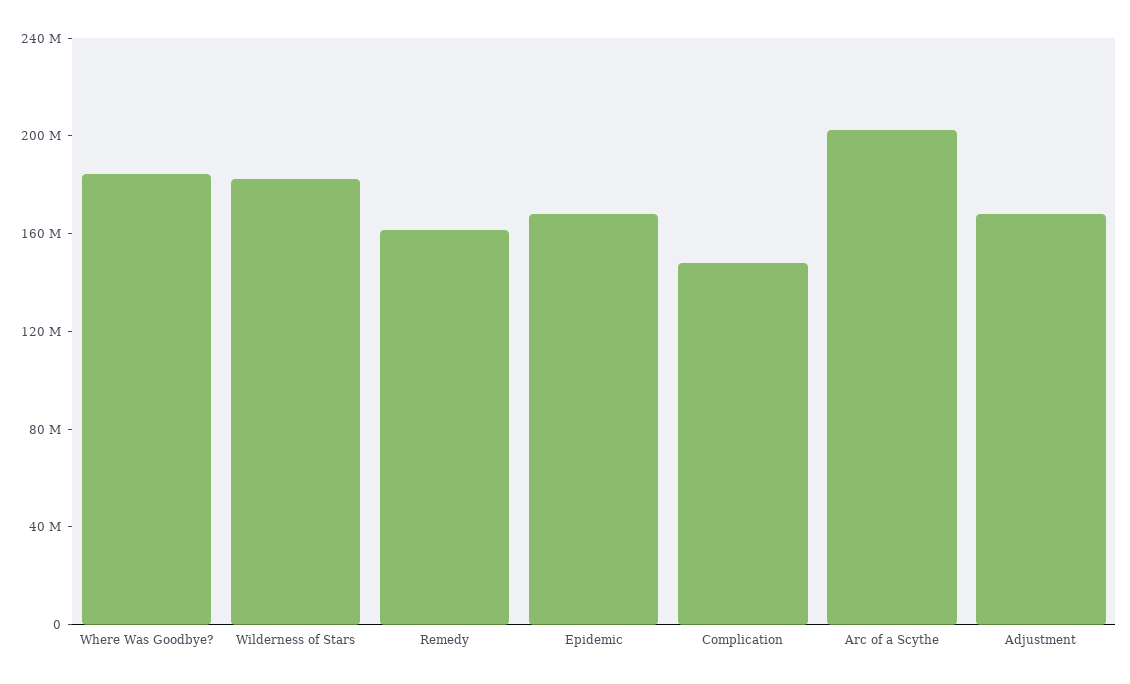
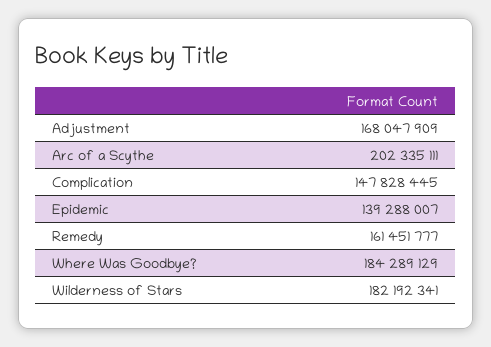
Epidemic: 170000000 -> 139288007

